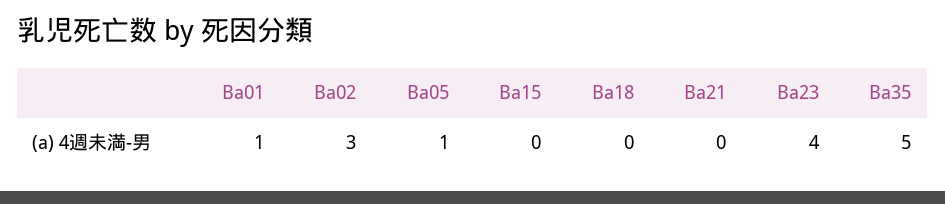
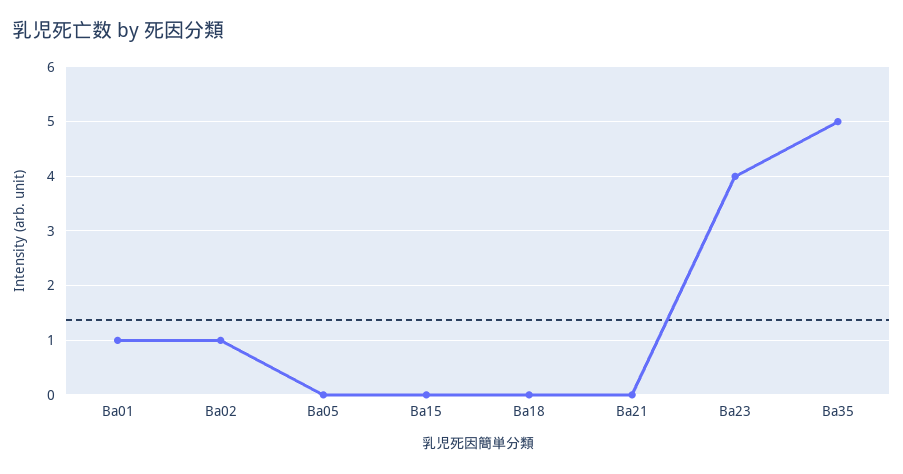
Ba02: 3 -> 1
Ba05: 1 -> 0

